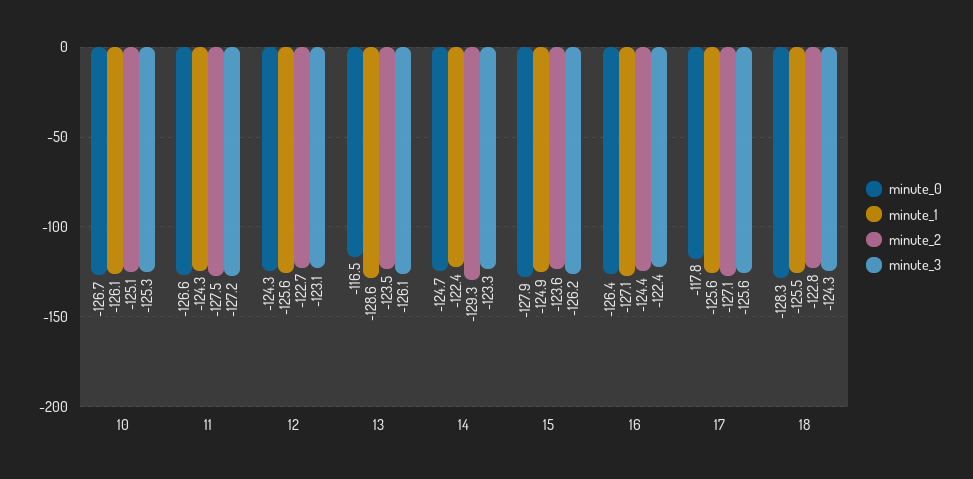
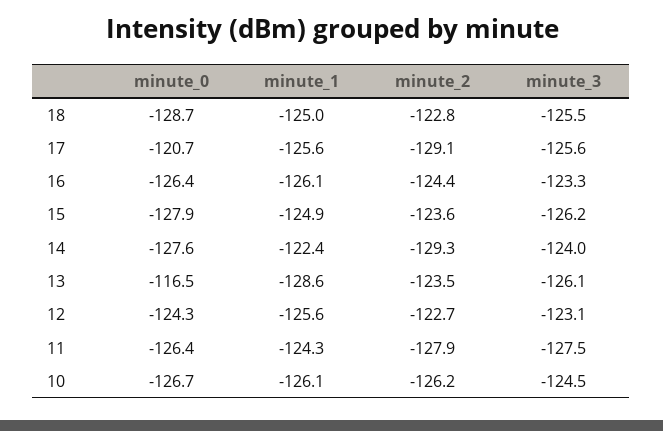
minute_2, 10: -125.1 -> -126.2
minute_3, 10: -125.3 -> -124.5
minute_0, 11: -126.6 -> -126.4
minute_2, 11: -127.5 -> -127.9
minute_3, 11: -127.2 -> -127.5
minute_0, 14: -124.7 -> -127.6
minute_3, 14: -123.3 -> -124
minute_1, 16: -127.1 -> -126.1
minute_3, 16: -122.4 -> -123.3
minute_0, 17: -117.8 -> -120.7
minute_2, 17: -127.1 -> -129.1
minute_0, 18: -128.3 -> -128.7
minute_1, 18: -125.5 -> -125
minute_3, 18: -124.3 -> -125.5

